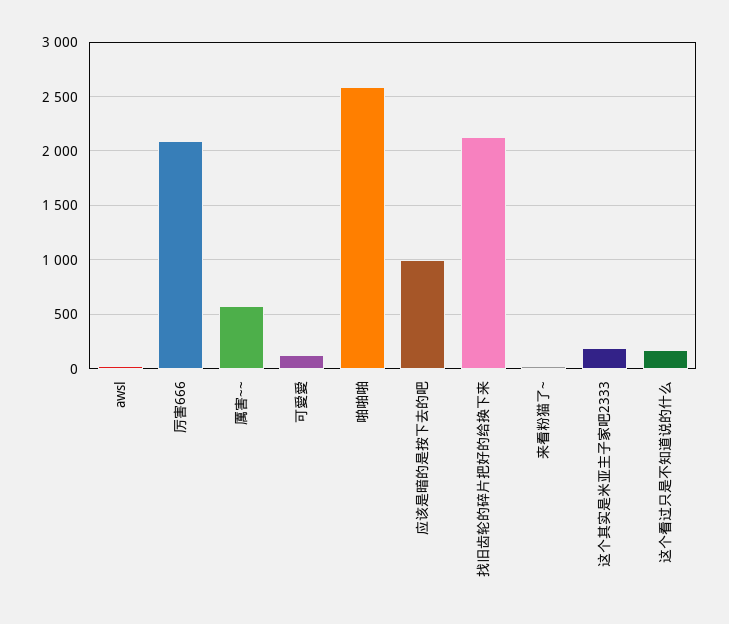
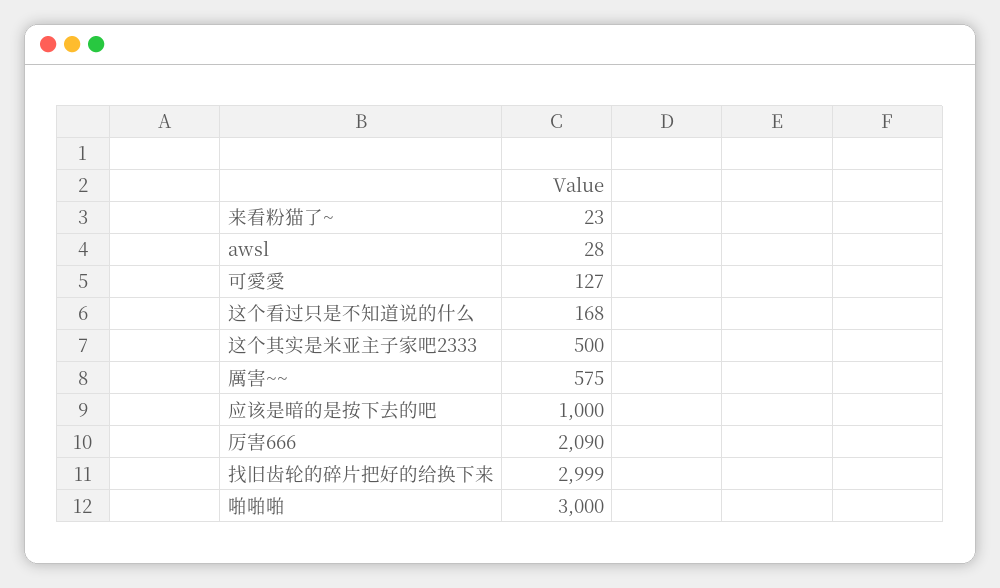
啪啪啪: 2600 -> 3000
找旧齿轮的碎片把好的给换下来: 2100 -> 2999
这个其实是米亚主子家吧2333: 200 -> 500

